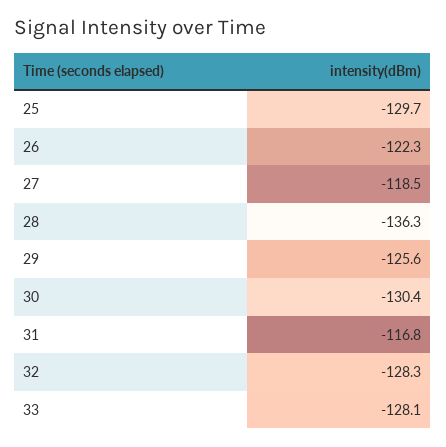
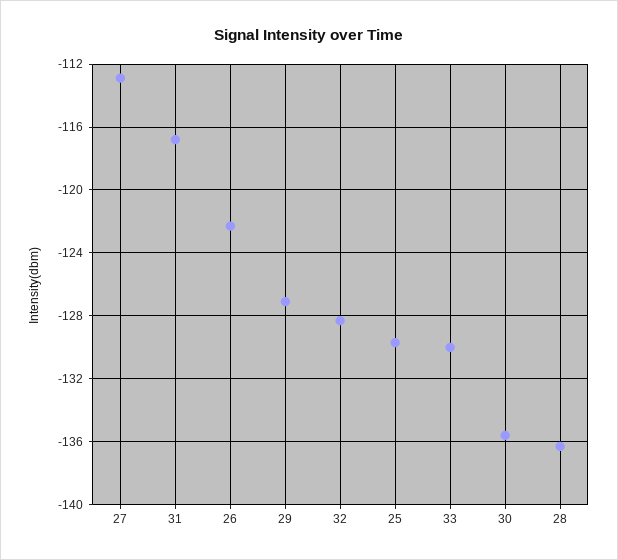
27: -118.5 -> -113
29: -125.6 -> -127
30: -130.4 -> -135.5
33: -128.1 -> -130

